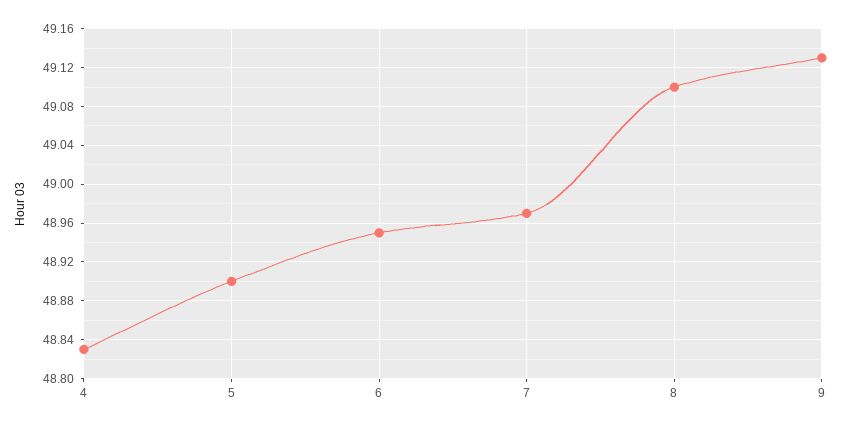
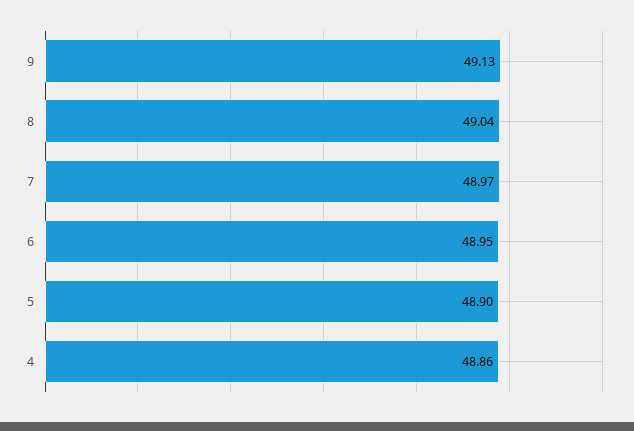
4: 48.83 -> 48.86
8: 49.1 -> 49.04

